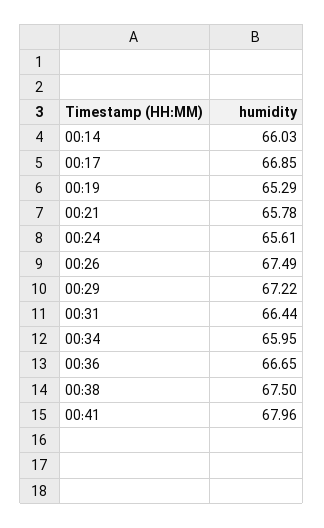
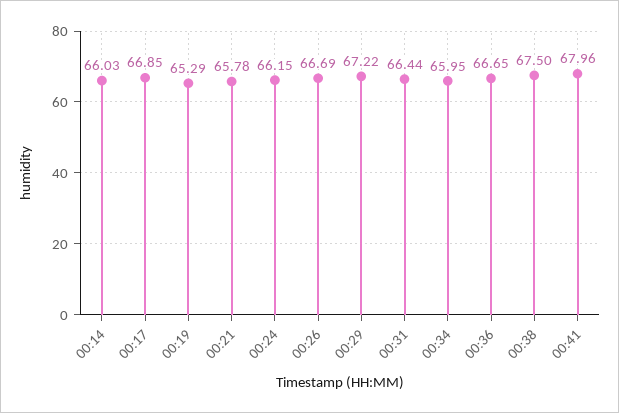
00:24: 65.61 -> 66.15
00:26: 67.49 -> 66.69

